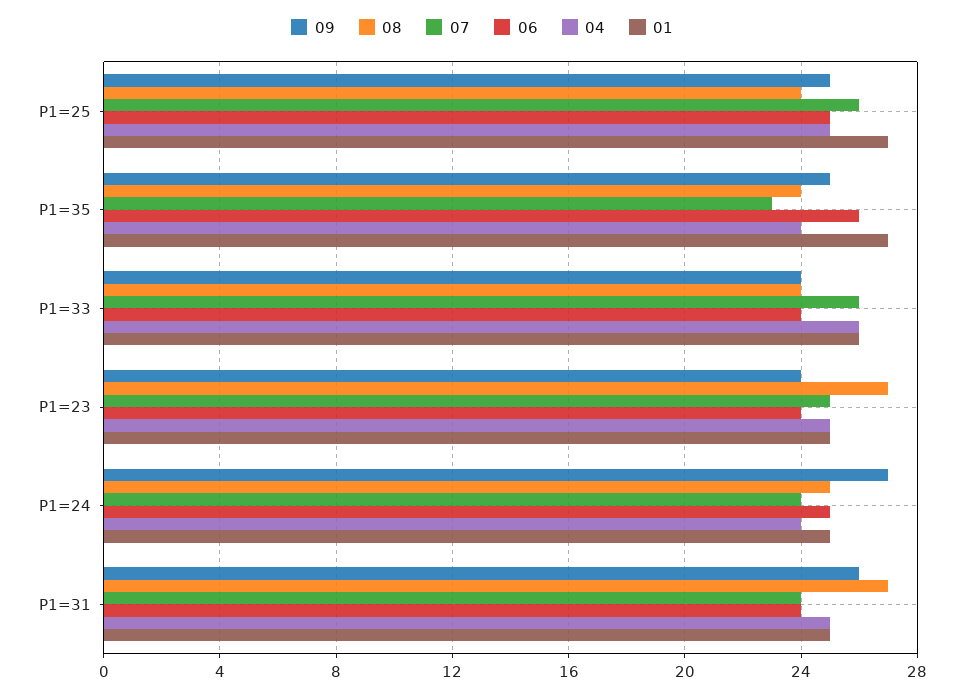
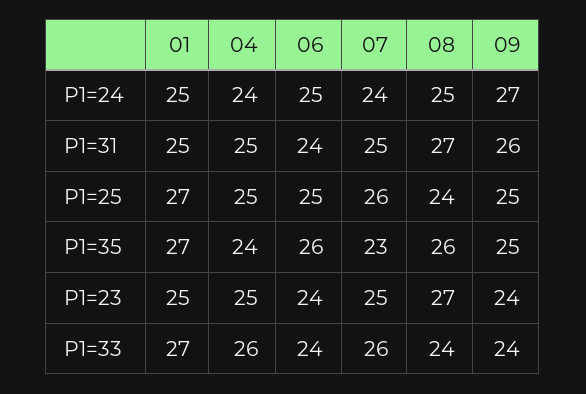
08, P1=35: 24 -> 26
01, P1=33: 26 -> 27
07, P1=31: 24 -> 25

